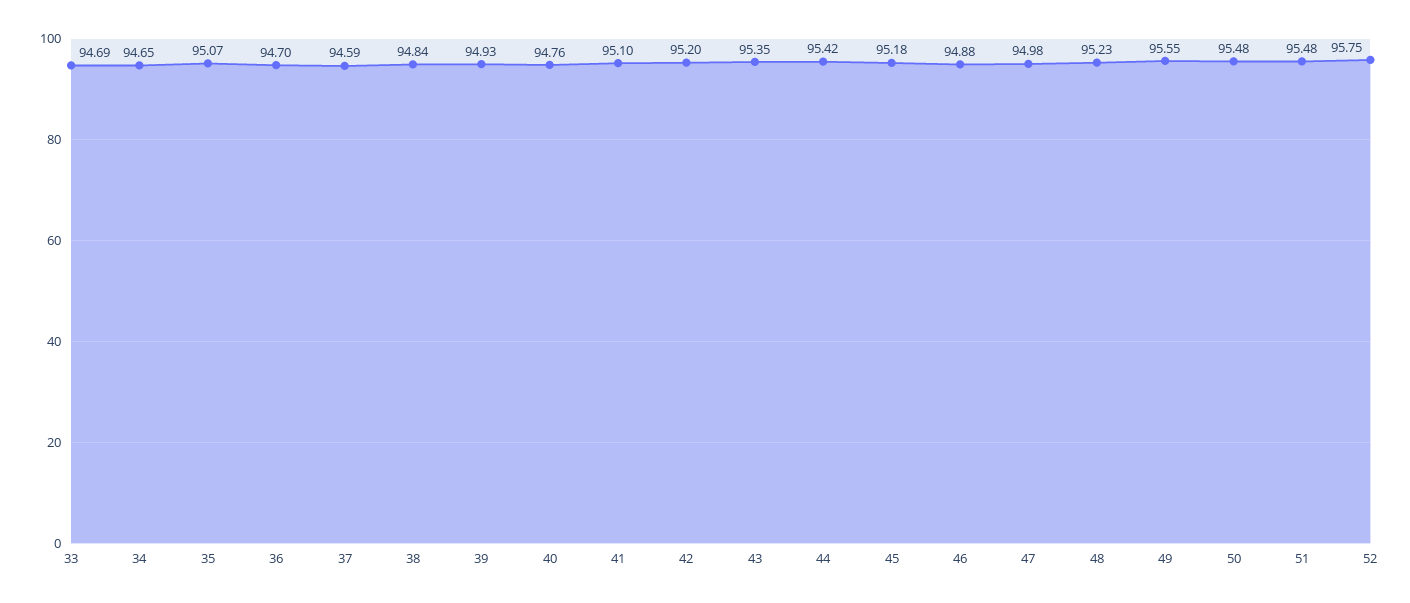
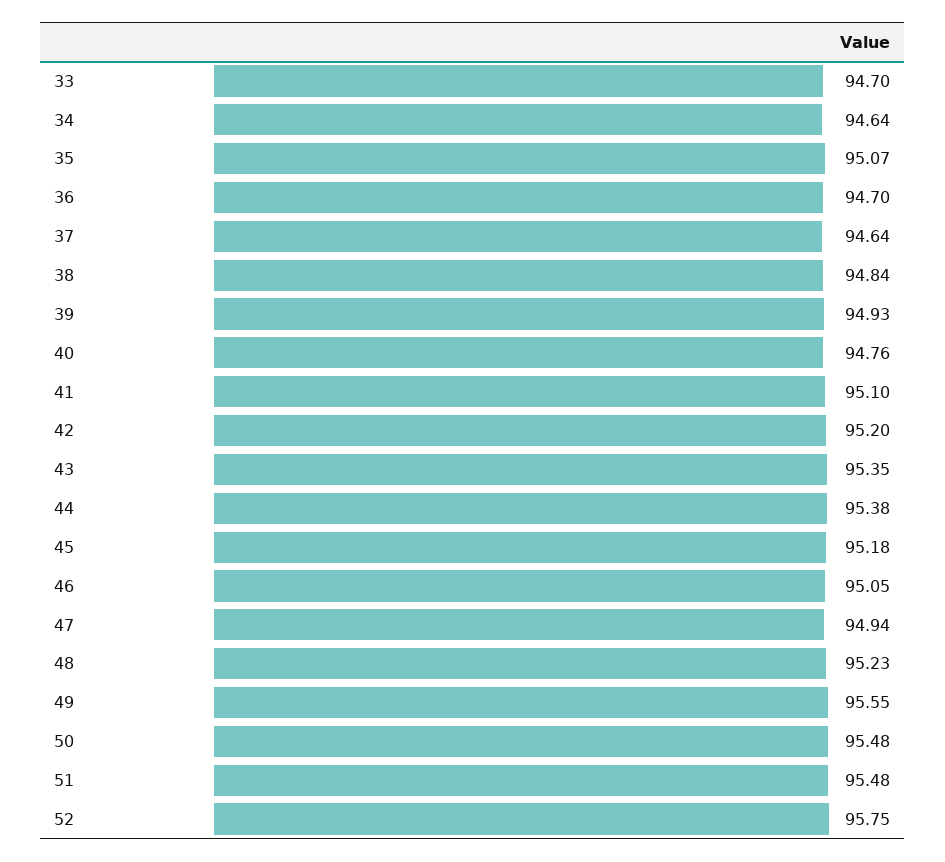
33: 94.69 -> 94.7
34: 94.65 -> 94.64
37: 94.59 -> 94.64
44: 95.42 -> 95.38
46: 94.88 -> 95.05
47: 94.98 -> 94.94

